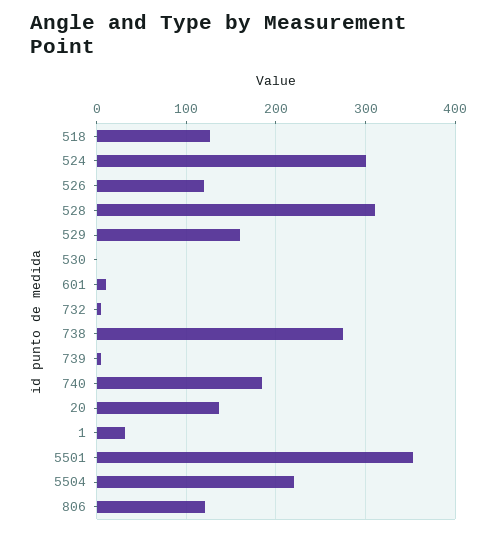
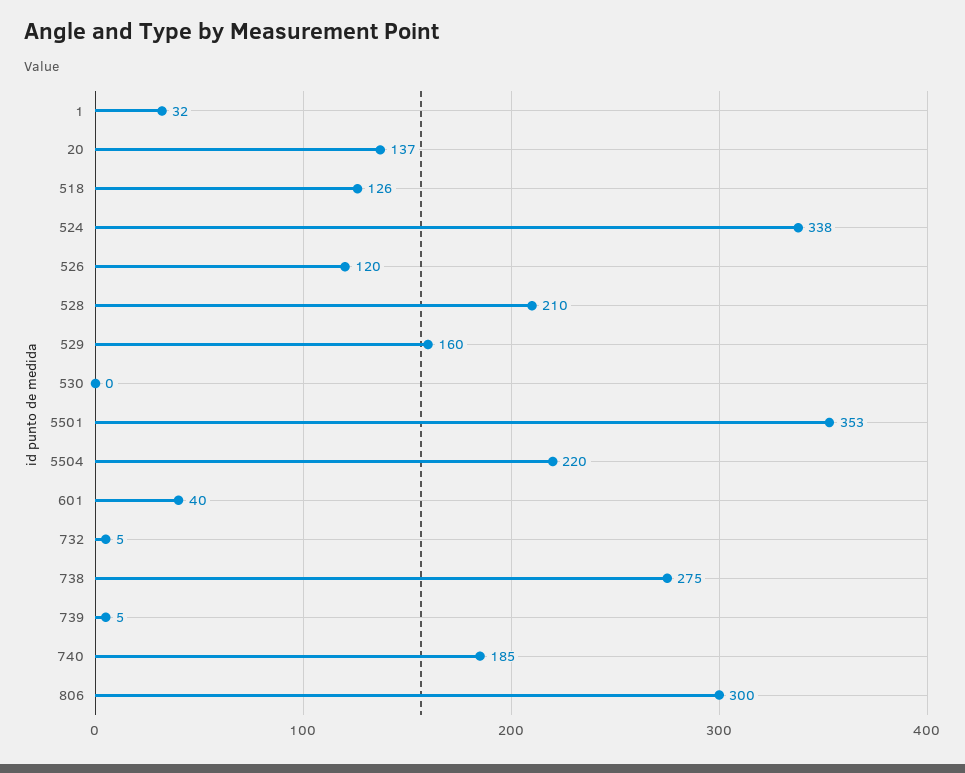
524: 300 -> 338
528: 310 -> 210
601: 10 -> 40
806: 120 -> 300

